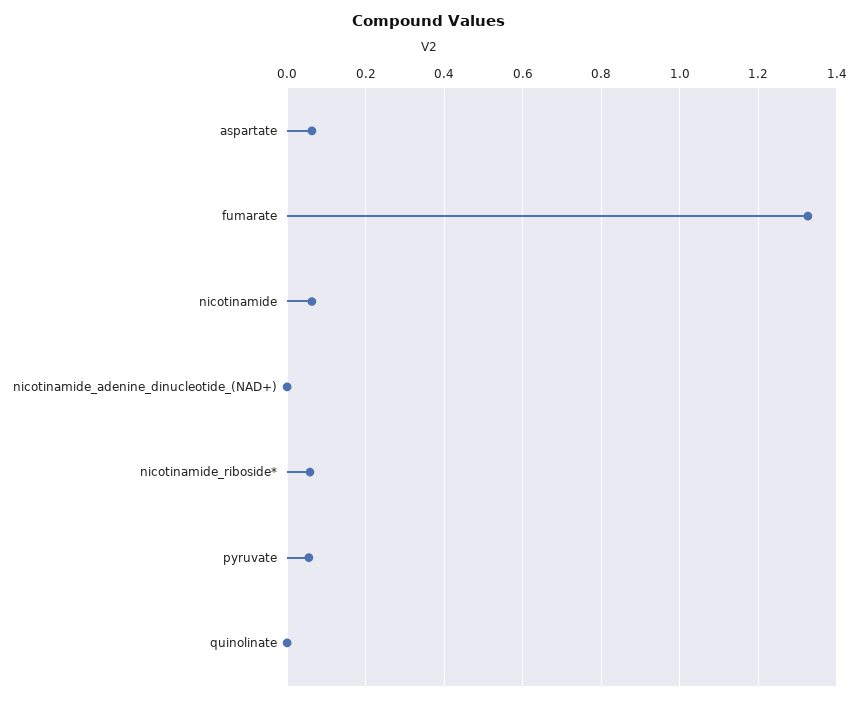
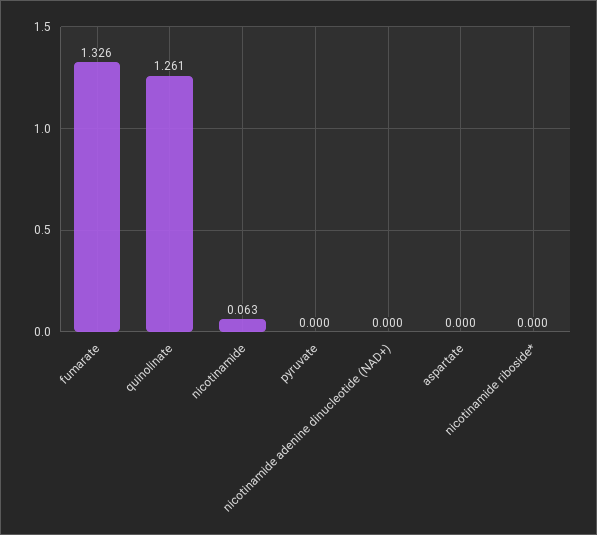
aspartate: 0.06 -> 0
nicotinamide_riboside*: 0.06 -> 0
pyruvate: 0.06 -> 0
quinolinate: 0 -> 1.261

